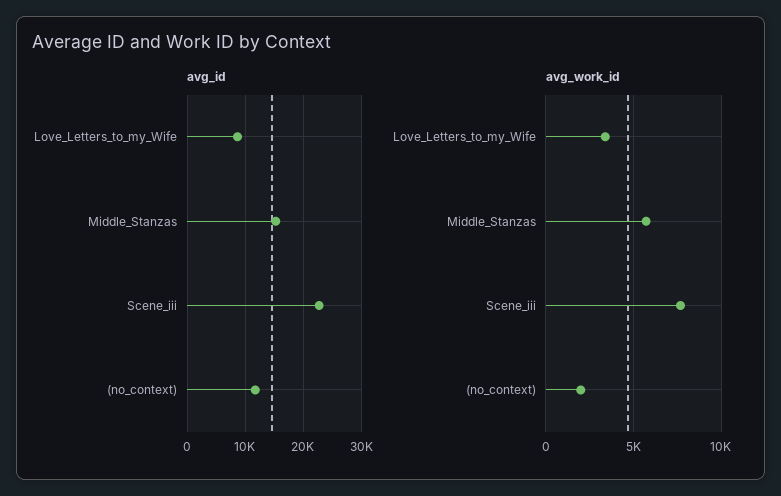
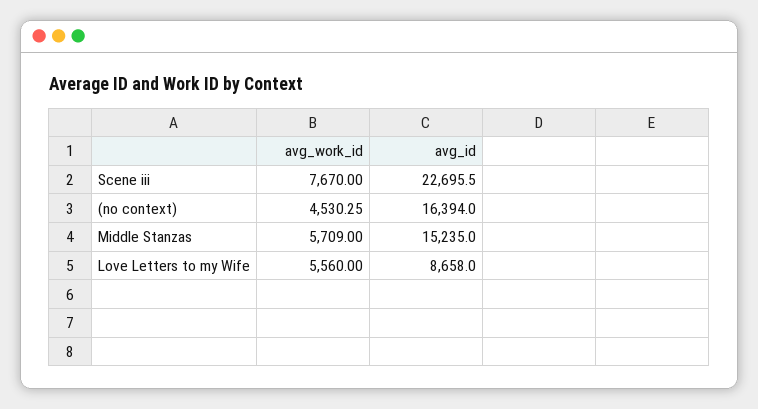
avg_id, (no_context): 12000 -> 16394
avg_work_id, Love_Letters_to_my_Wife: 3500 -> 5560
avg_work_id, (no_context): 2000 -> 4530.25

